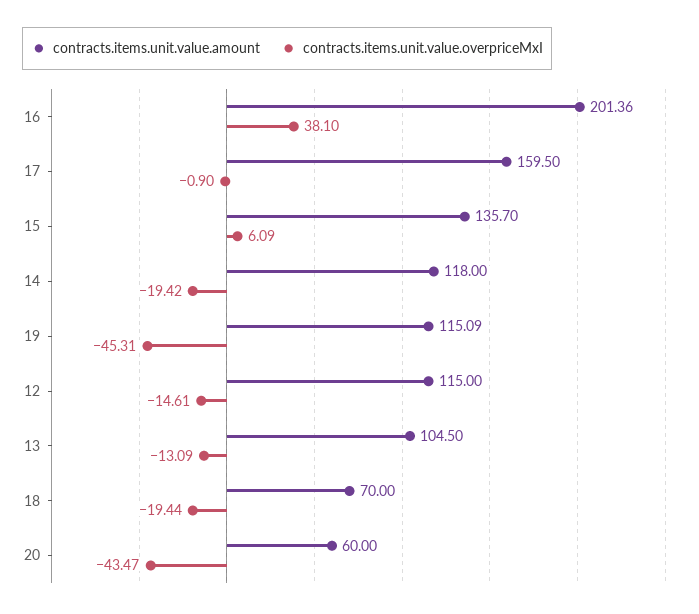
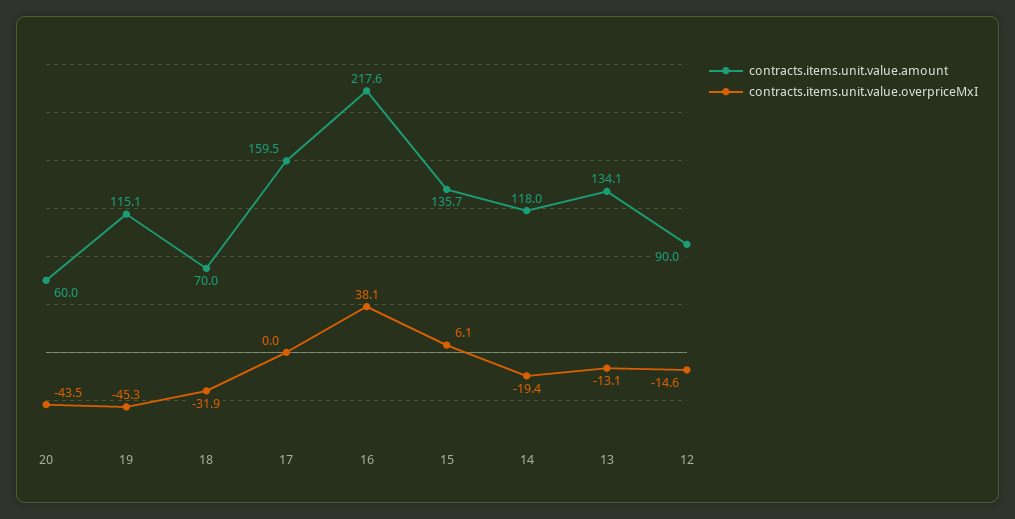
contracts.items.unit.value.amount, 16: 201.36 -> 217.6
contracts.items.unit.value.overpriceMxI, 17: -0.9 -> 0
contracts.items.unit.value.amount, 12: 115 -> 90
contracts.items.unit.value.amount, 13: 104.5 -> 134.1
contracts.items.unit.value.overpriceMxI, 18: -19.44 -> -31.9

